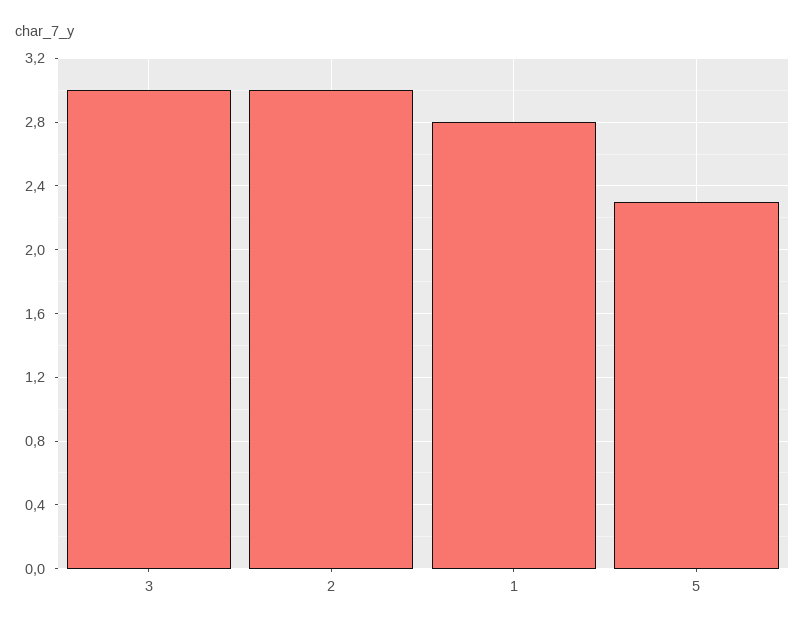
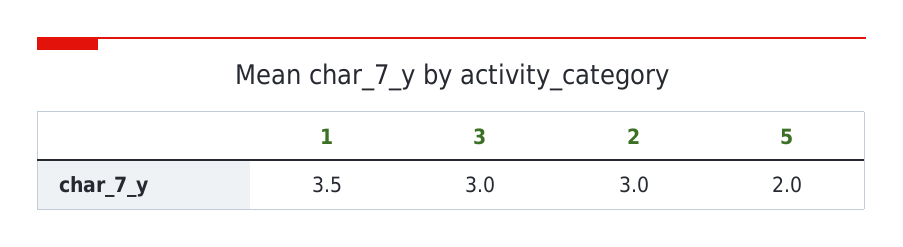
1: 2.8 -> 3.5
5: 2.3 -> 2

